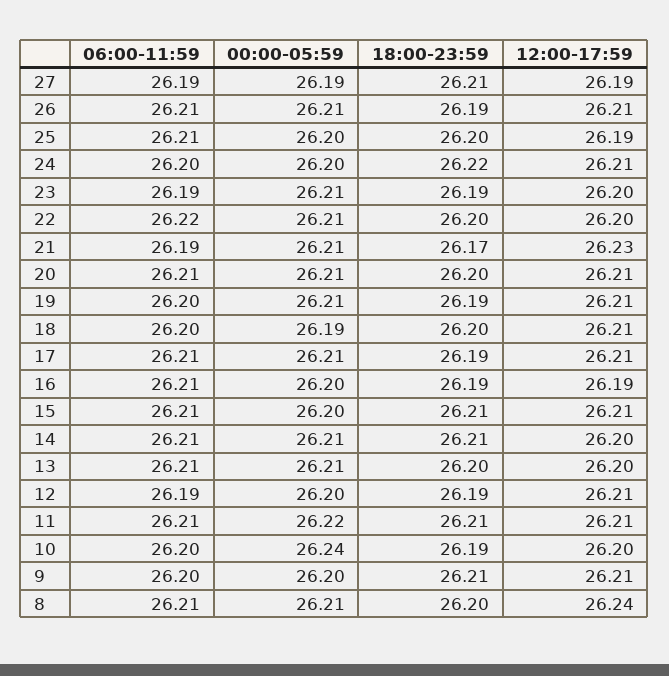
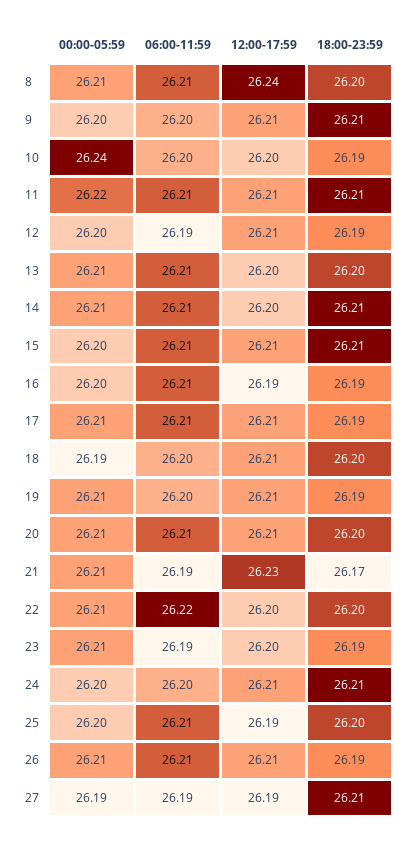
18:00-23:59, 24: 26.22 -> 26.21

